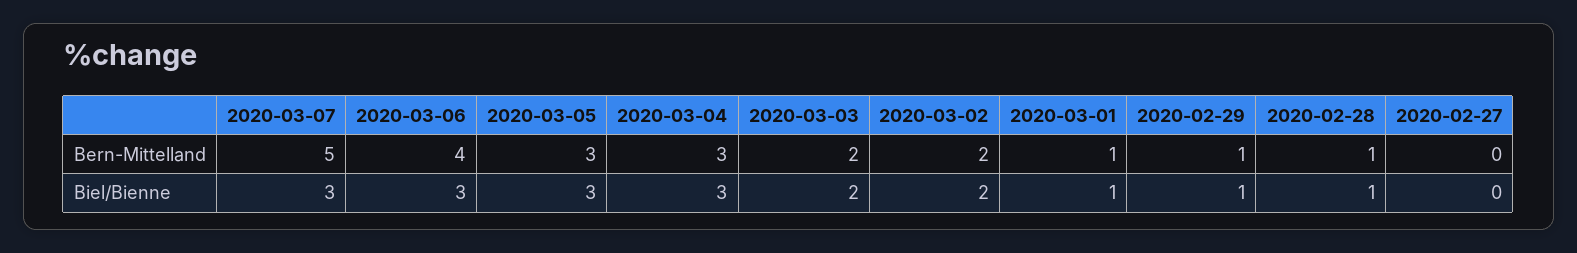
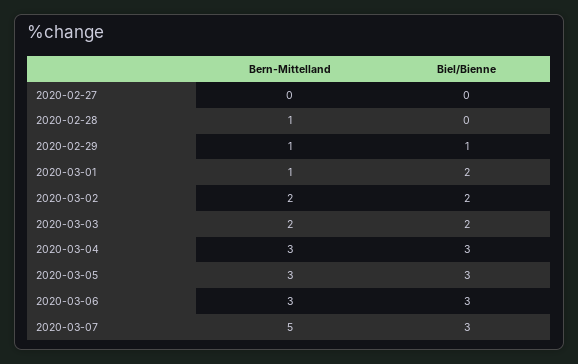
2020-03-06, Bern-Mittelland: 4 -> 3
2020-03-01, Biel/Bienne: 1 -> 2
2020-02-28, Biel/Bienne: 1 -> 0

